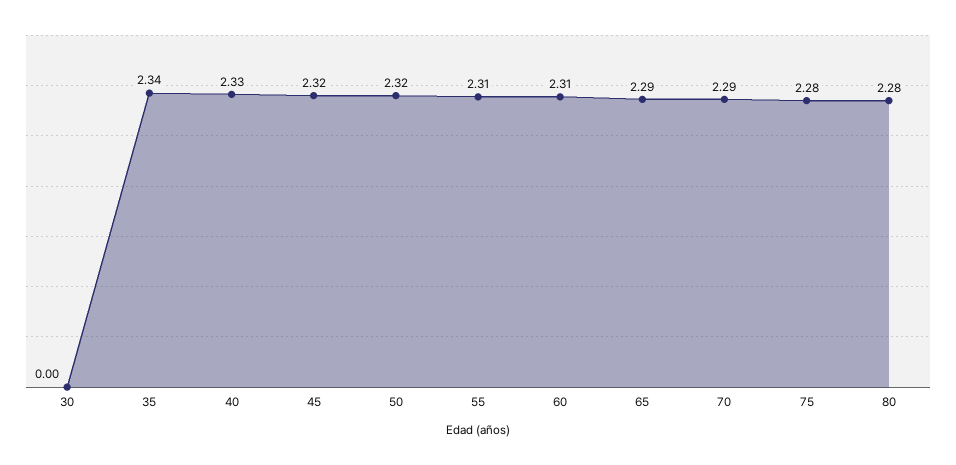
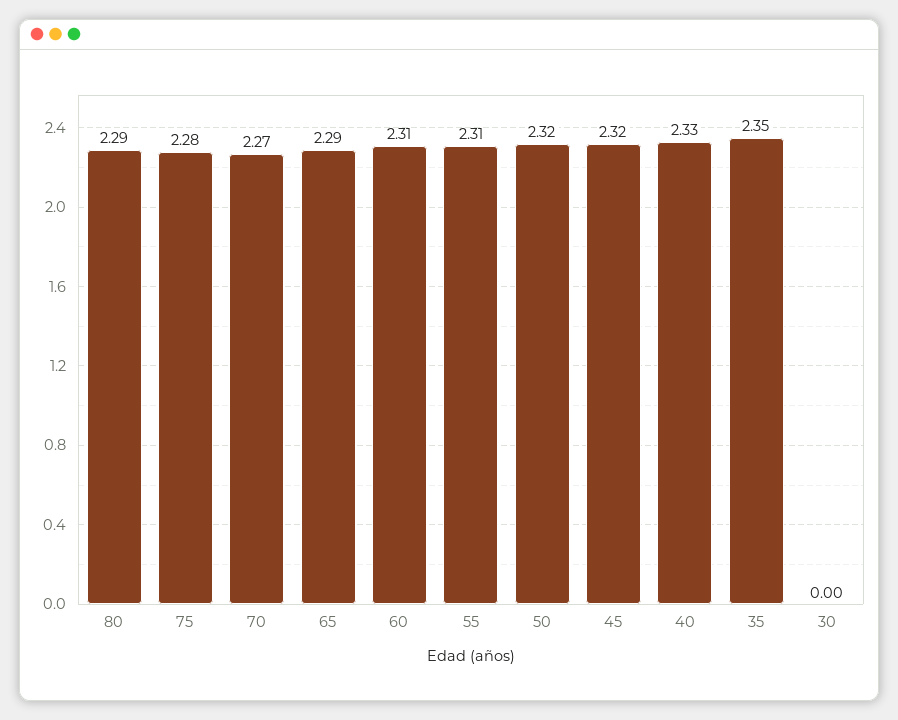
35: 2.34 -> 2.35
70: 2.29 -> 2.27
80: 2.28 -> 2.29

